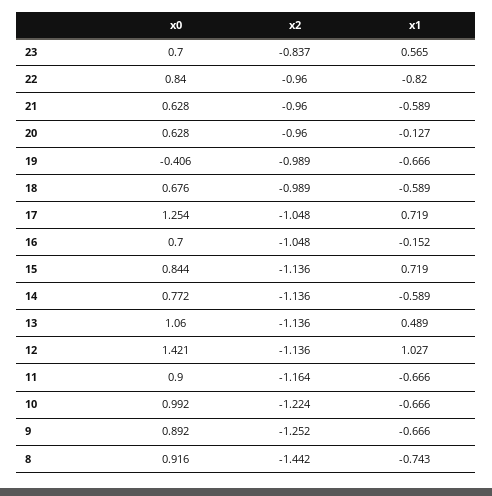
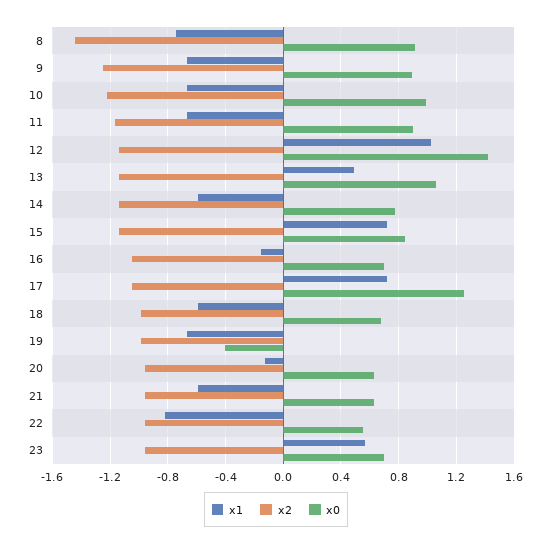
x2, 23: -0.837 -> -0.95
x0, 22: 0.84 -> 0.55

